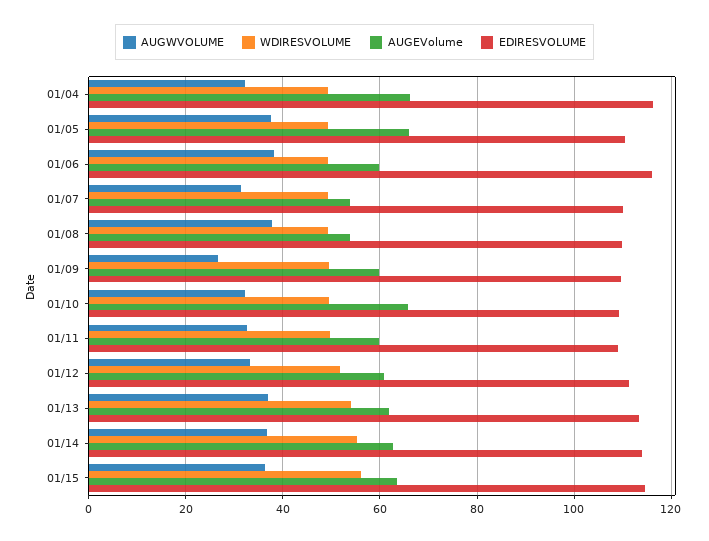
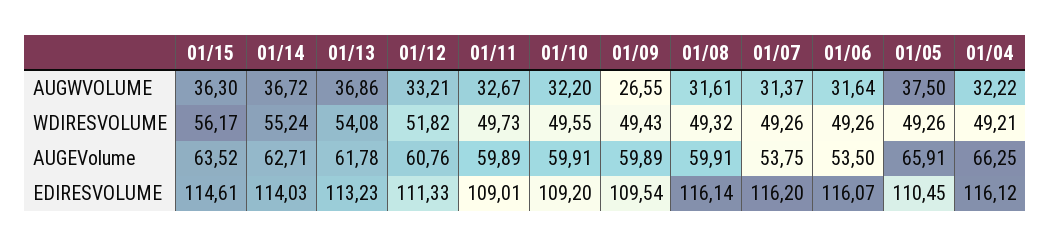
AUGWVOLUME, 01/06: 38 -> 31.64
AUGEVolume, 01/06: 60 -> 53.5
EDIRESVOLUME, 01/07: 110 -> 116.2
AUGWVOLUME, 01/08: 38 -> 31.61
AUGEVolume, 01/08: 54 -> 59.91
EDIRESVOLUME, 01/08: 110 -> 116.14
AUGEVolume, 01/10: 66 -> 59.91

